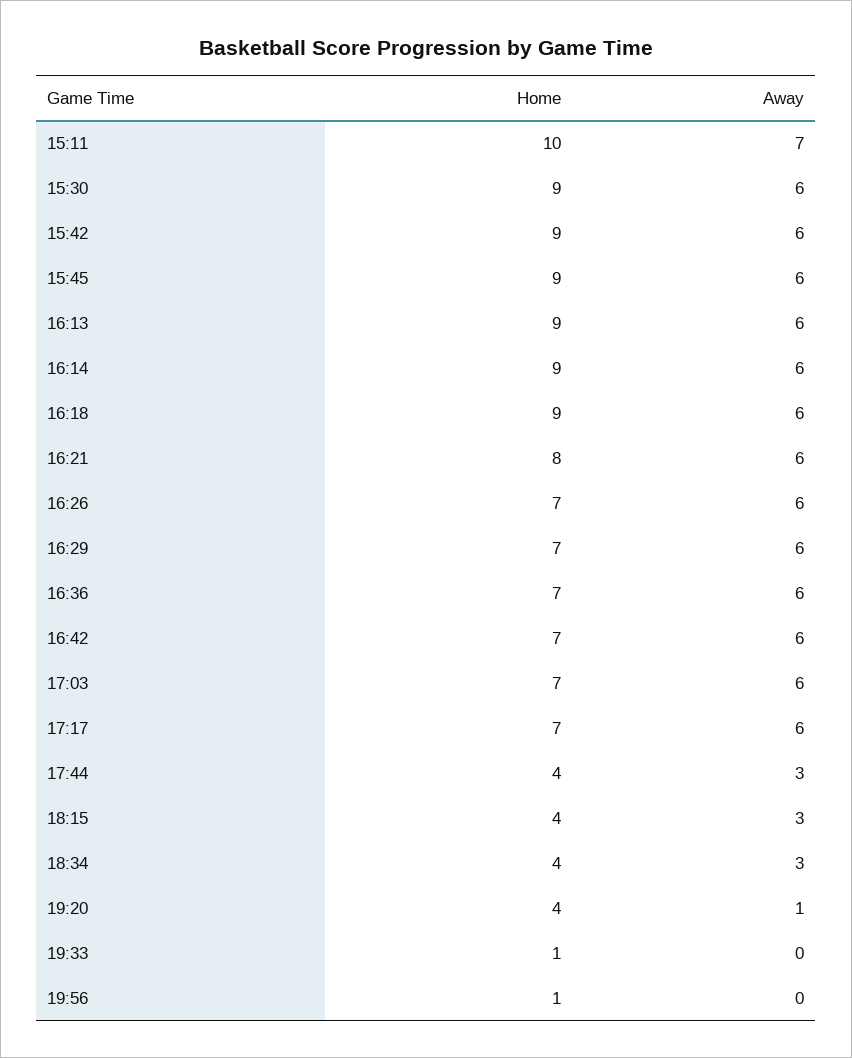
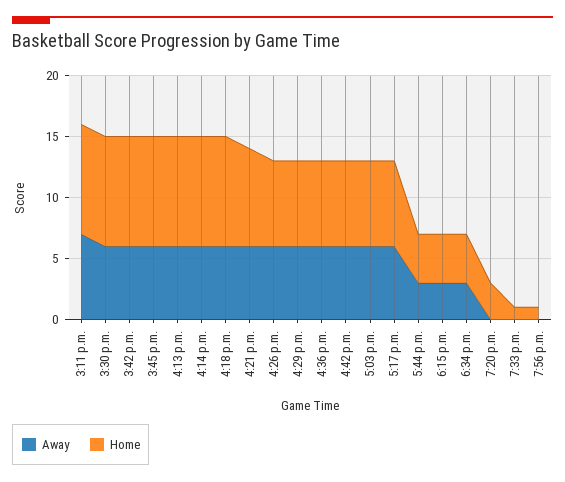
Home, 15:11: 10 -> 9
Home, 19:20: 4 -> 3
Away, 19:20: 1 -> 0

